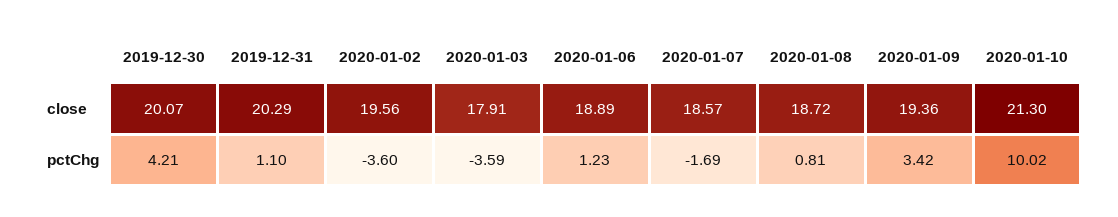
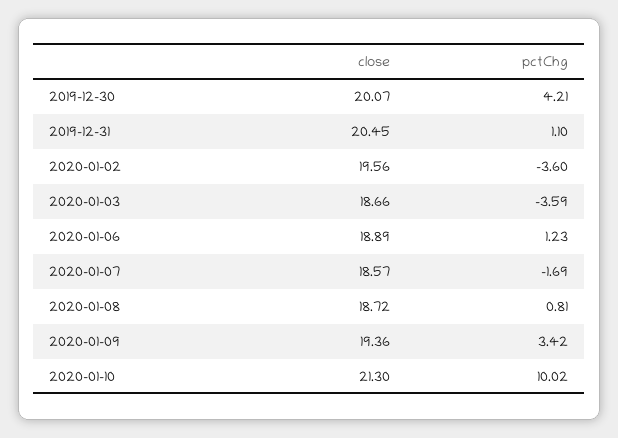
2019-12-31, close: 20.29 -> 20.45
2020-01-03, close: 17.91 -> 18.66

